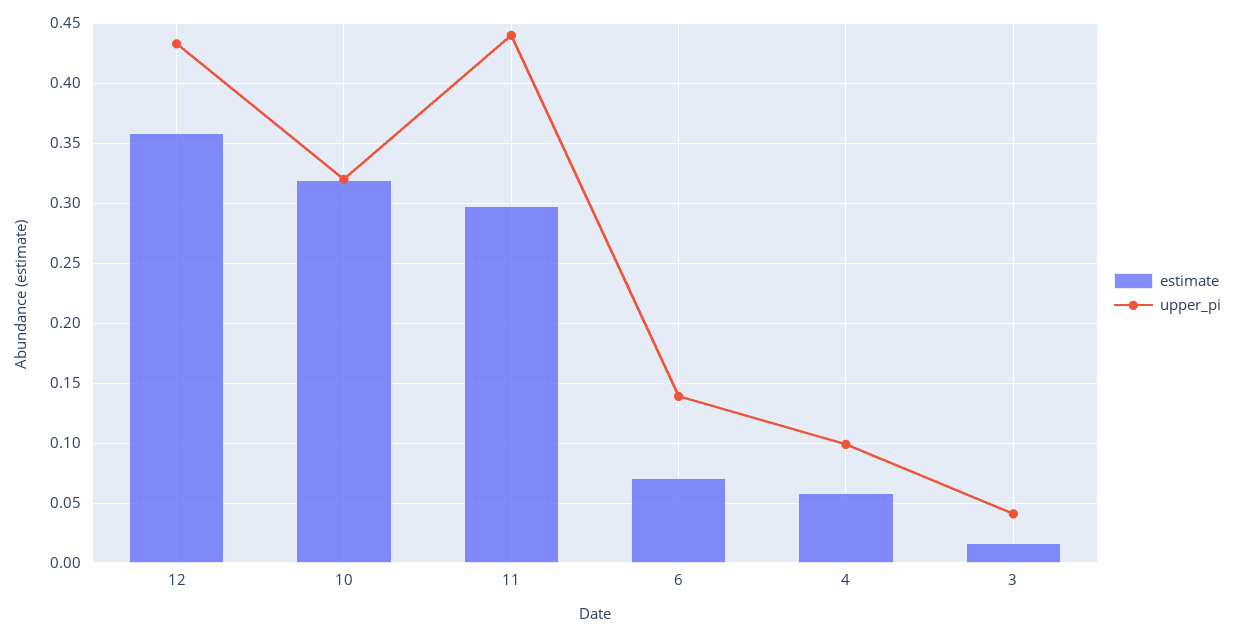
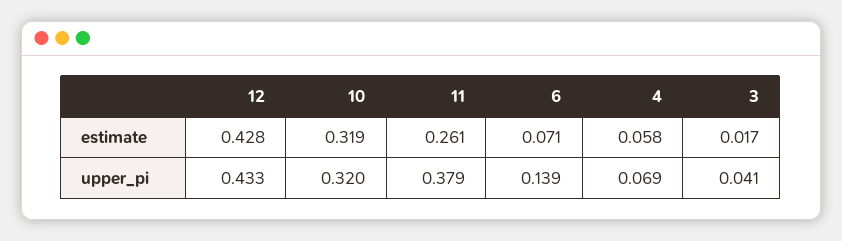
estimate, 12: 0.36 -> 0.428
estimate, 11: 0.3 -> 0.261
upper_pi, 11: 0.44 -> 0.379
upper_pi, 4: 0.1 -> 0.069

